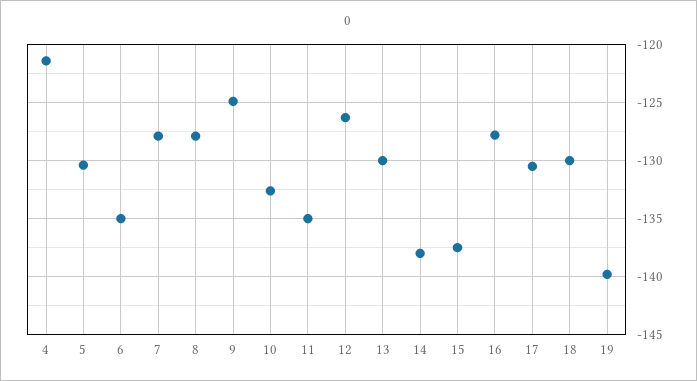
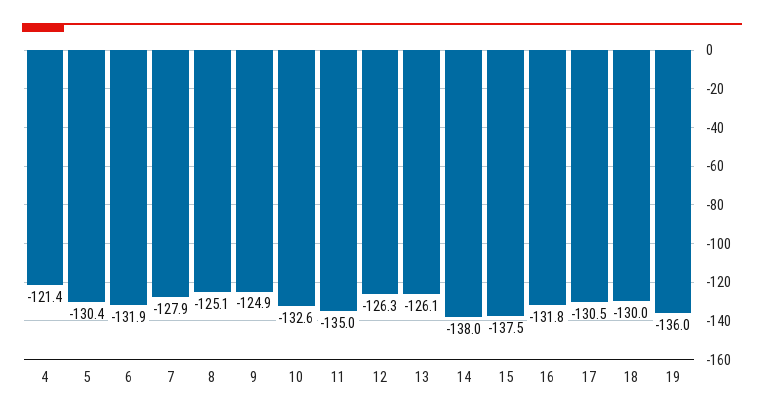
6: -135 -> -131.9
8: -128 -> -125.1
13: -130 -> -126.1
16: -128 -> -131.8
19: -140 -> -136

